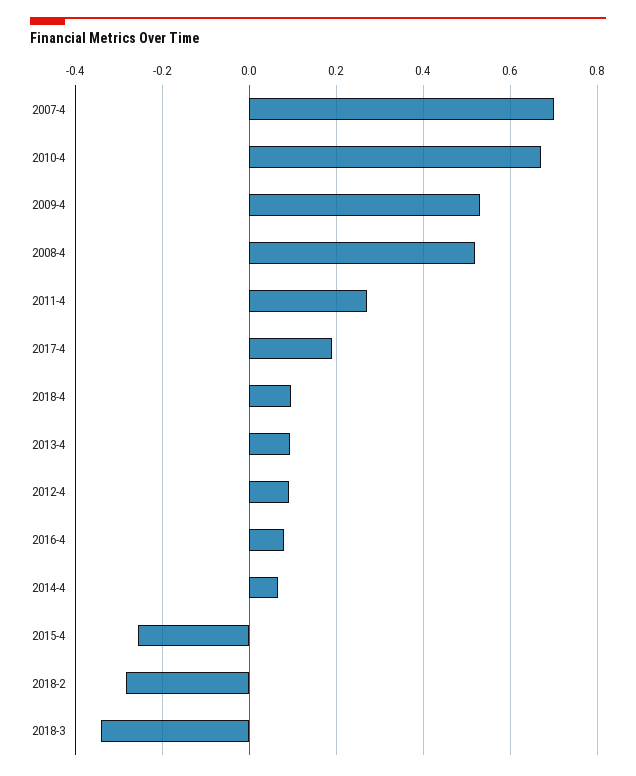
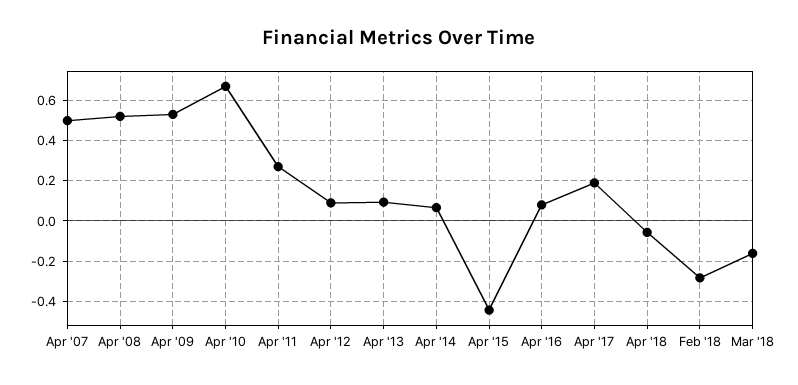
2007-4: 0.7 -> 0.5
2018-4: 0.1 -> -0.05
2015-4: -0.26 -> -0.45
2018-3: -0.34 -> -0.15

